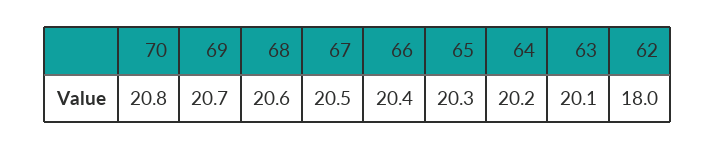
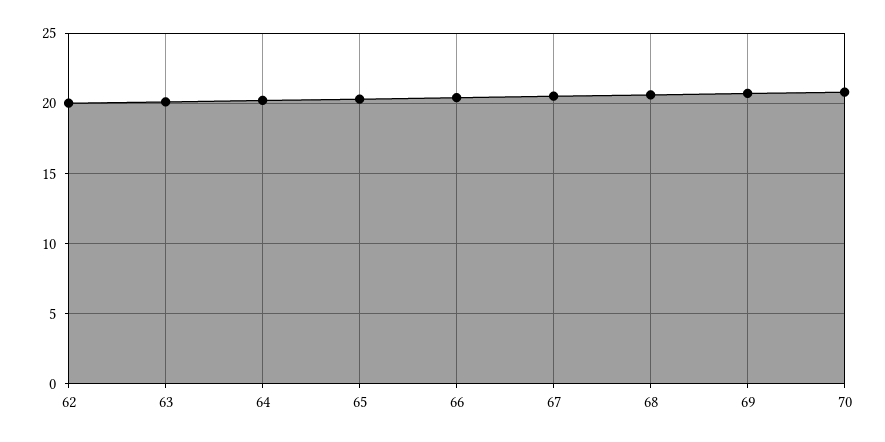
62: 18 -> 20

